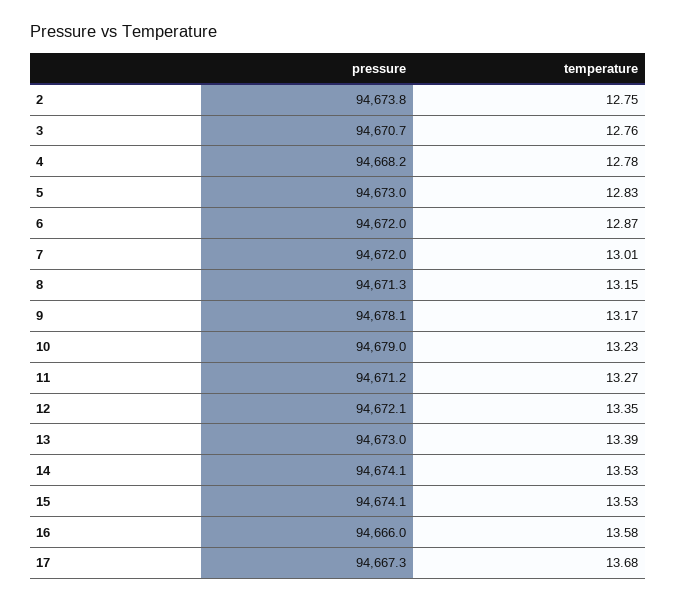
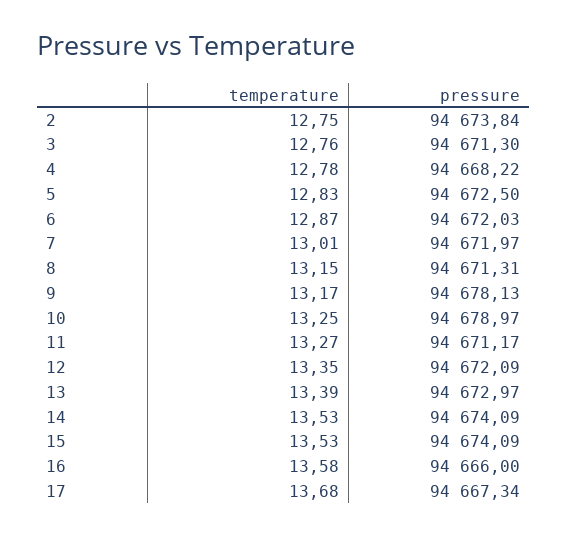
pressure, 3: 94670.7 -> 94671.3
pressure, 5: 94673 -> 94672.5
temperature, 10: 13.23 -> 13.25

